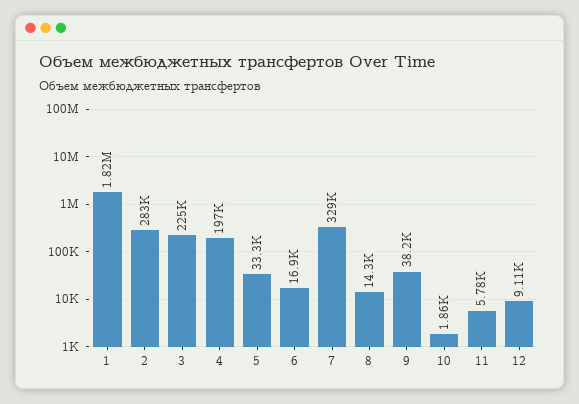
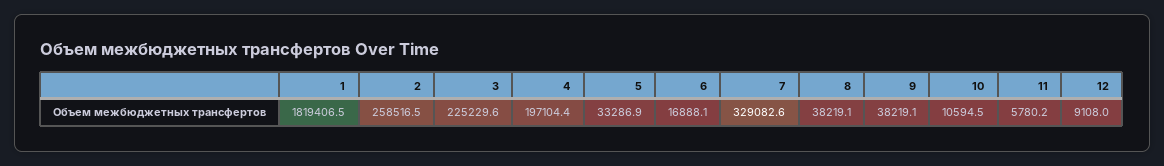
2: 283000 -> 258516.5
8: 14300 -> 38219.1
10: 1860 -> 10594.5

